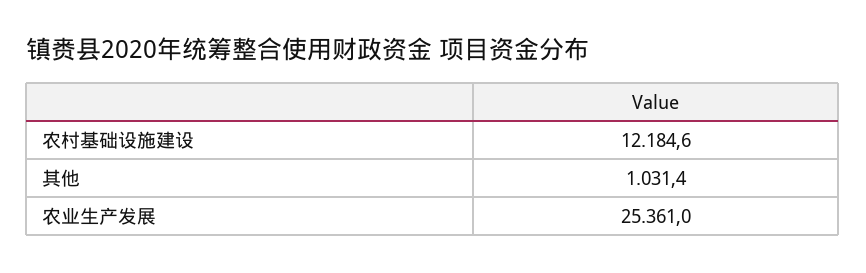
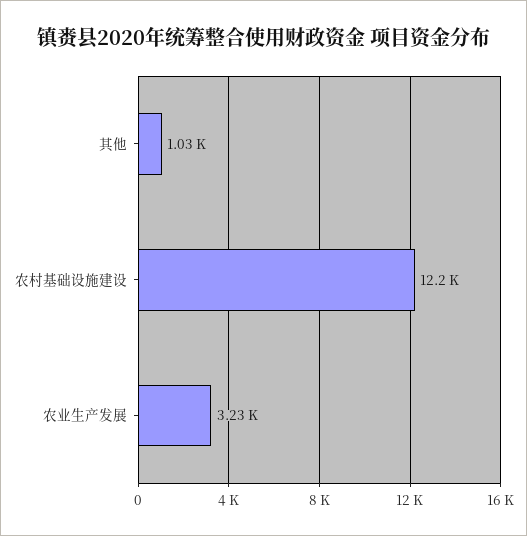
农业生产发展: 25361 -> 3230

